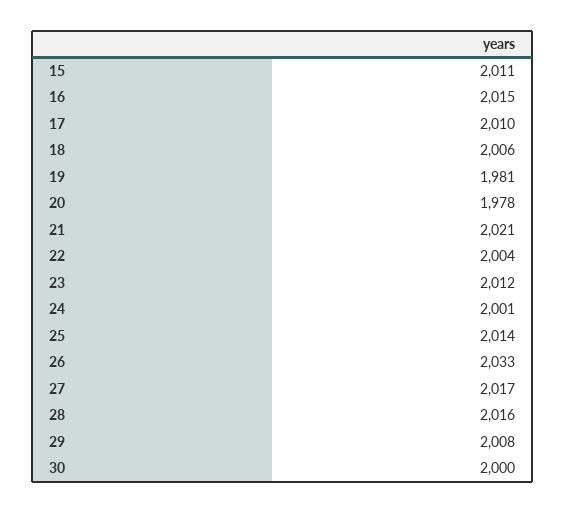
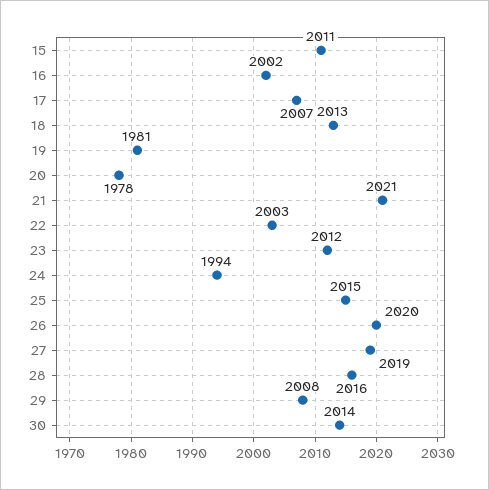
16: 2015 -> 2002
17: 2010 -> 2007
18: 2006 -> 2013
22: 2004 -> 2003
24: 2001 -> 1994
25: 2014 -> 2015
26: 2033 -> 2020
27: 2017 -> 2019
30: 2000 -> 2014

